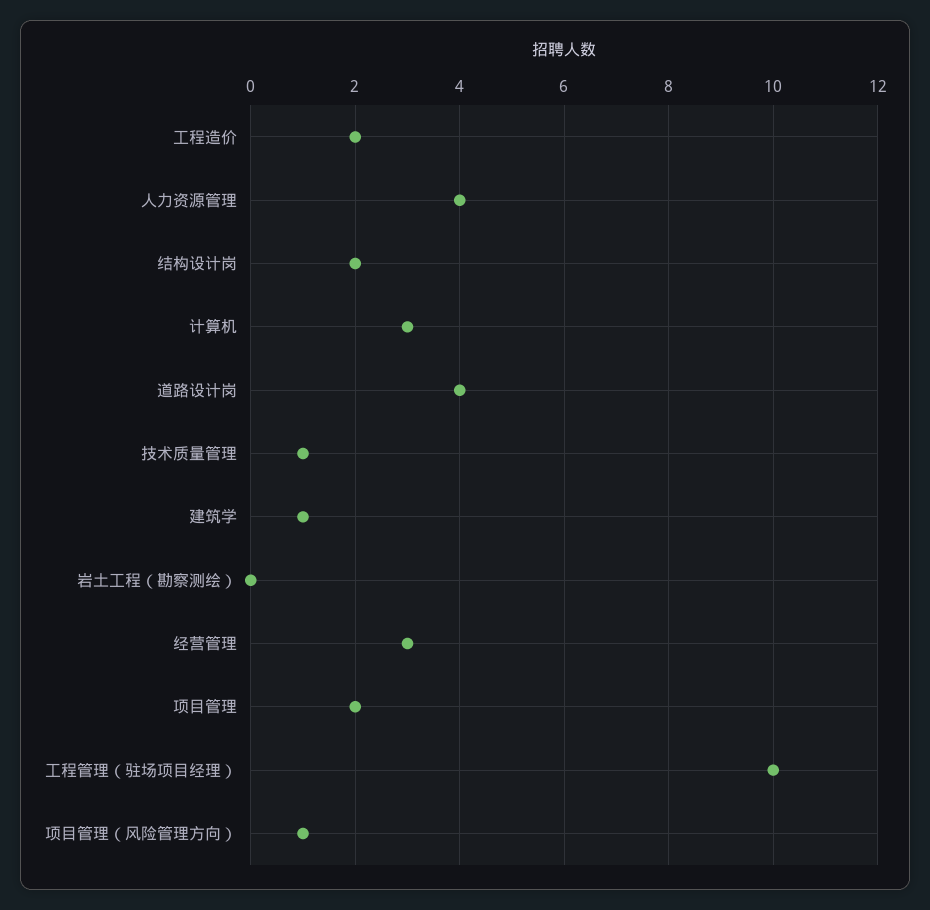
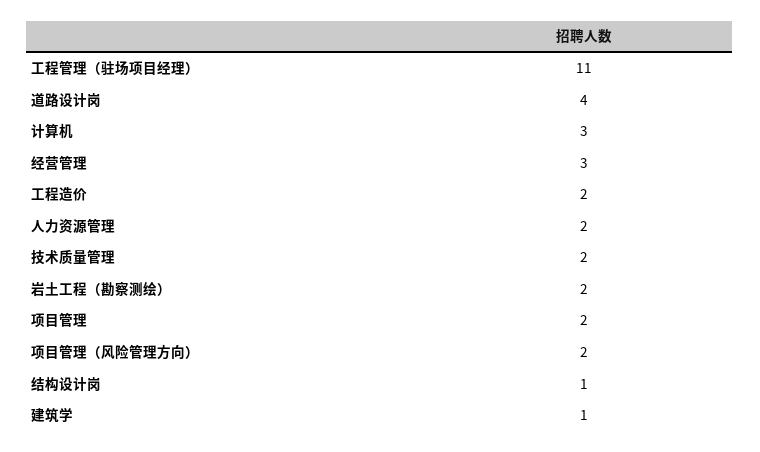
人力资源管理: 4 -> 2
结构设计岗: 2 -> 1
技术质量管理: 1 -> 2
岩土工程（勘察测绘）: 0 -> 2
工程管理（驻场项目经理）: 10 -> 11
项目管理（风险管理方向）: 1 -> 2

